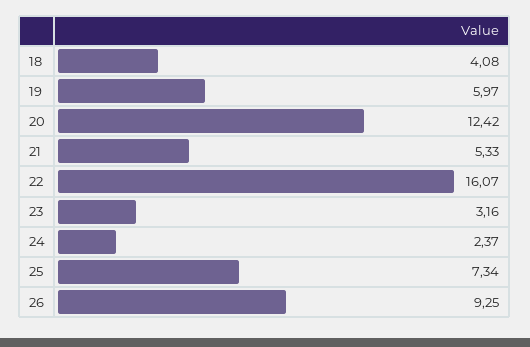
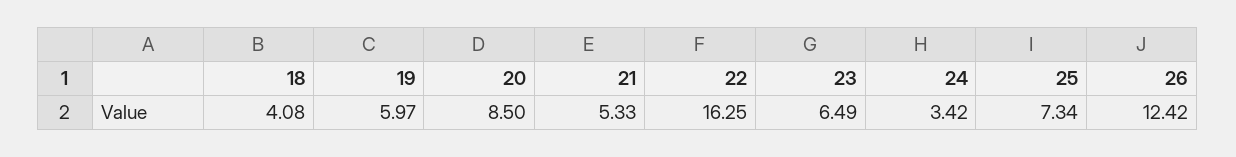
20: 12.42 -> 8.5
22: 16.07 -> 16.25
23: 3.16 -> 6.49
24: 2.37 -> 3.42
26: 9.25 -> 12.42

